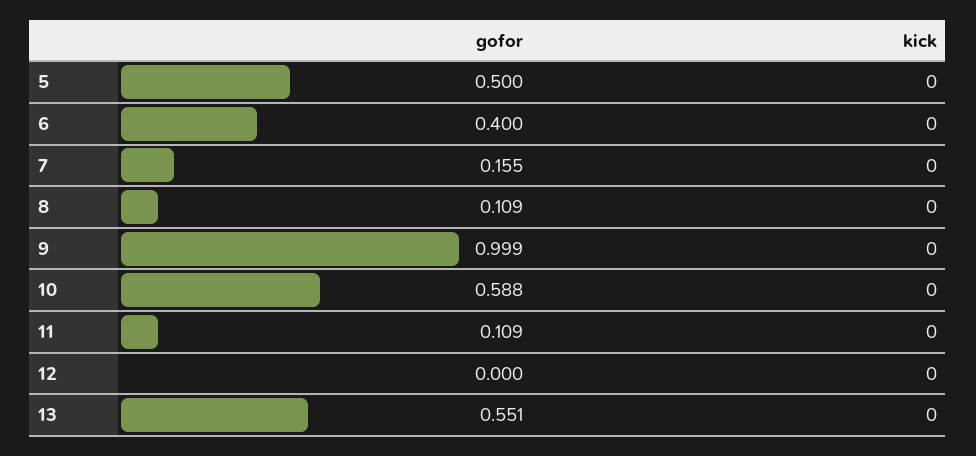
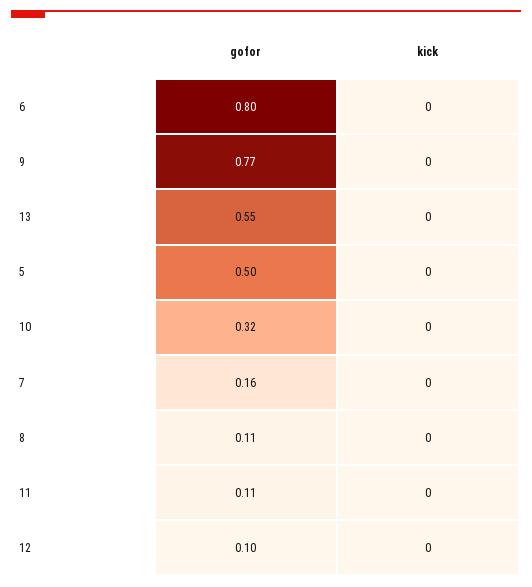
gofor, 6: 0.4 -> 0.8
gofor, 9: 0.999 -> 0.77
gofor, 10: 0.588 -> 0.32
gofor, 12: 0 -> 0.1

